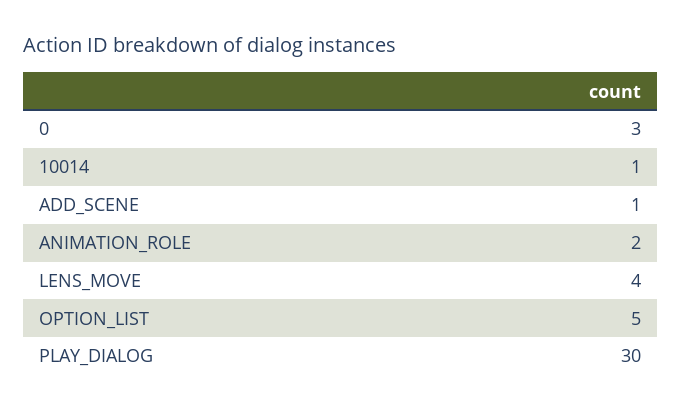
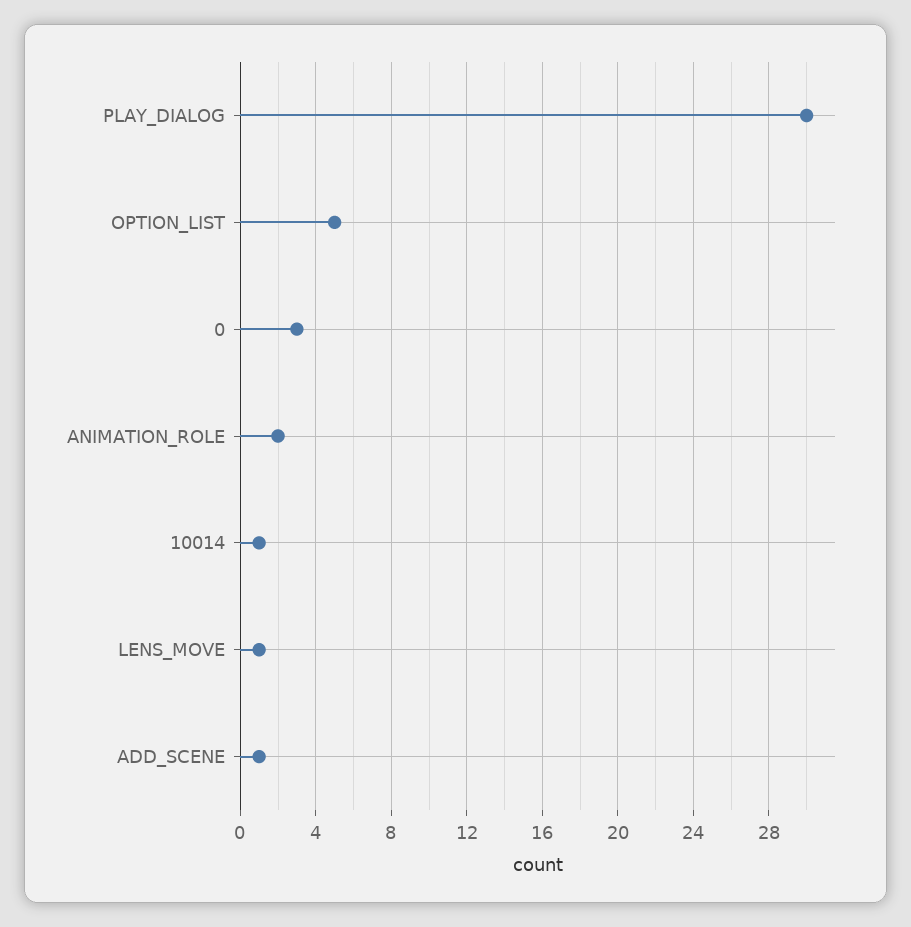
LENS_MOVE: 4 -> 1

